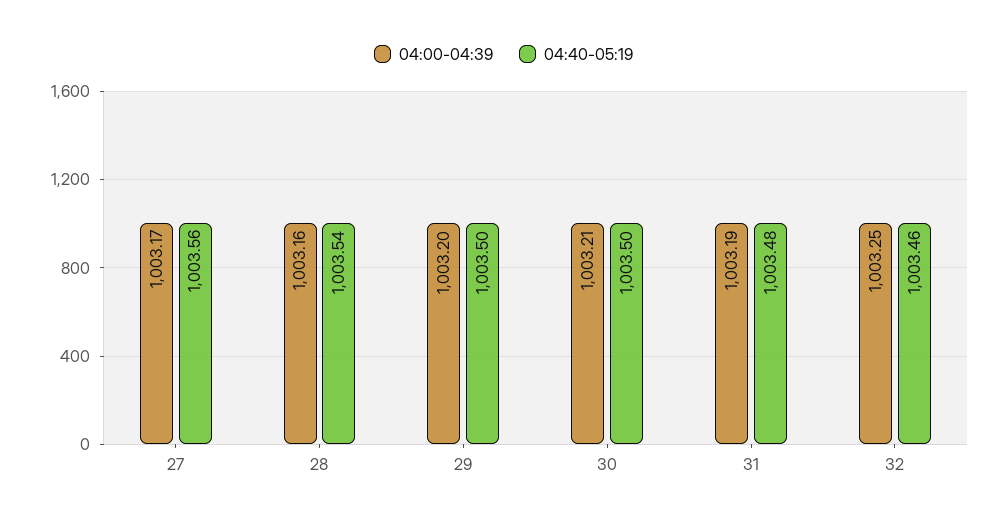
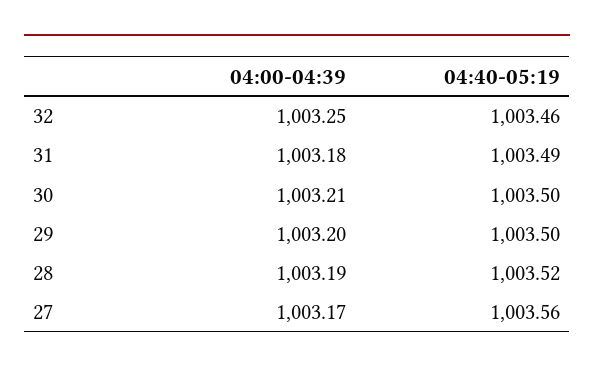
04:00-04:39, 28: 1003.16 -> 1003.19
04:40-05:19, 28: 1003.54 -> 1003.52
04:00-04:39, 31: 1003.19 -> 1003.18
04:40-05:19, 31: 1003.48 -> 1003.49

